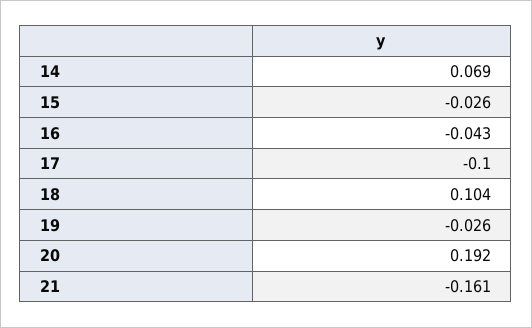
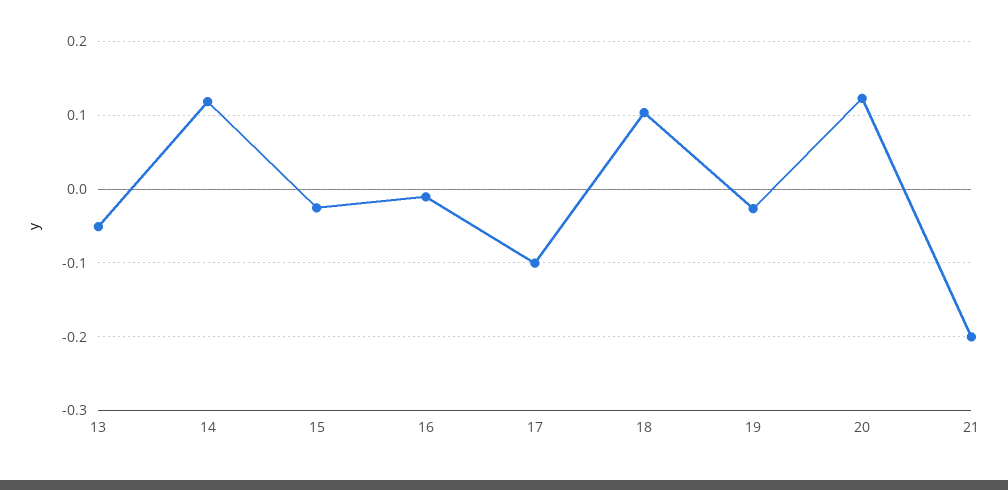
14: 0.069 -> 0.12
16: -0.043 -> -0.01
20: 0.192 -> 0.12
21: -0.161 -> -0.2
13: none -> -0.05

